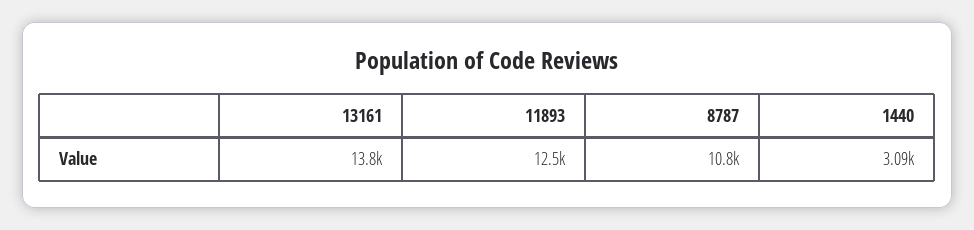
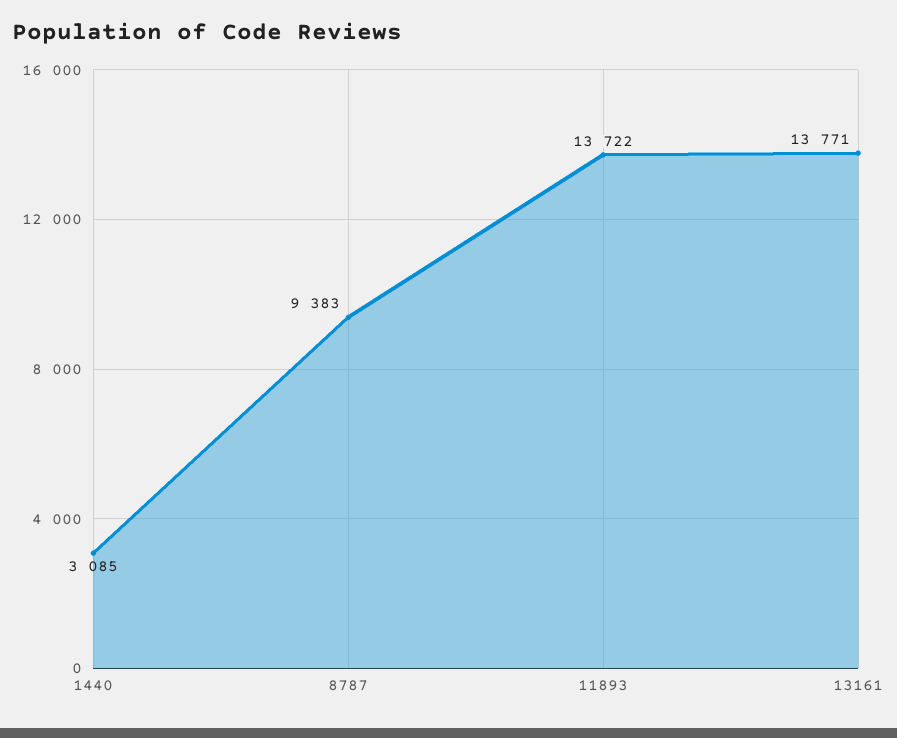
11893: 12500 -> 13722
8787: 10800 -> 9383

